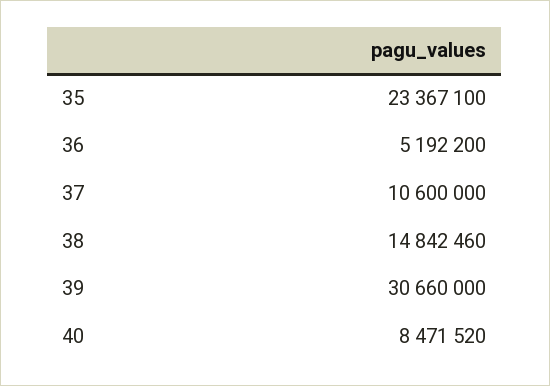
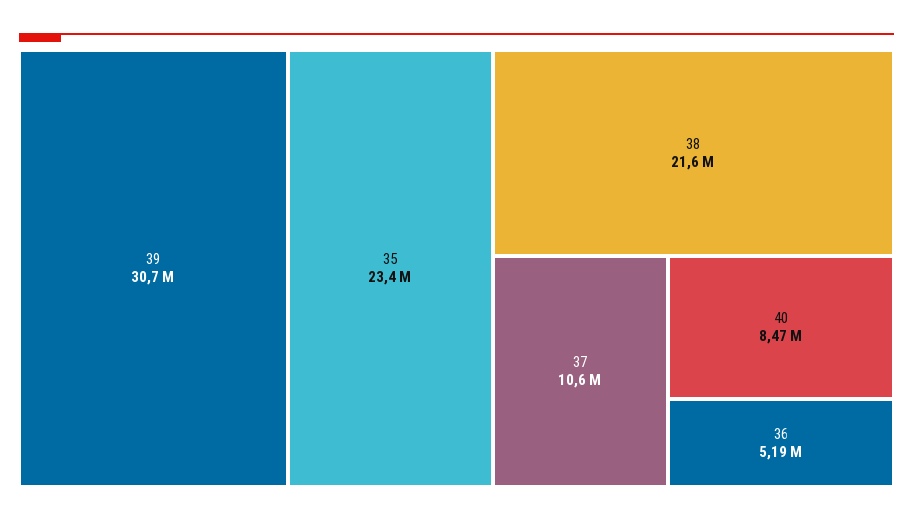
38: 14842460 -> 21600000

